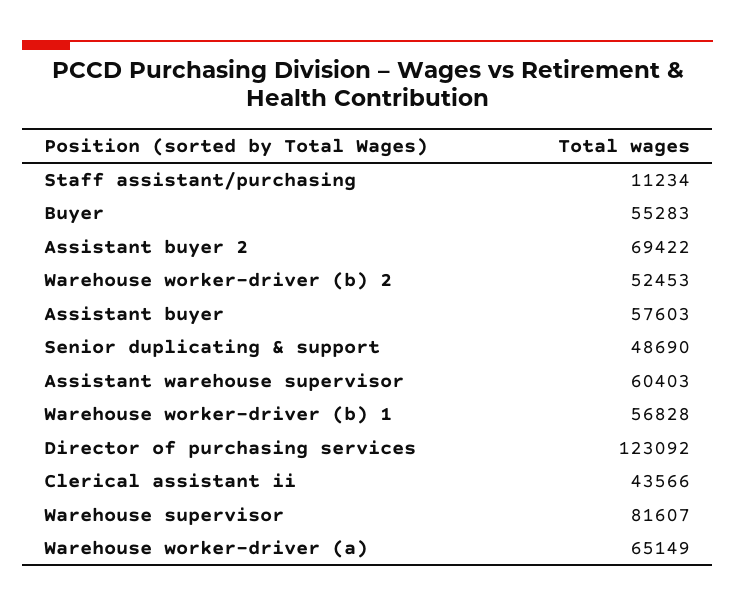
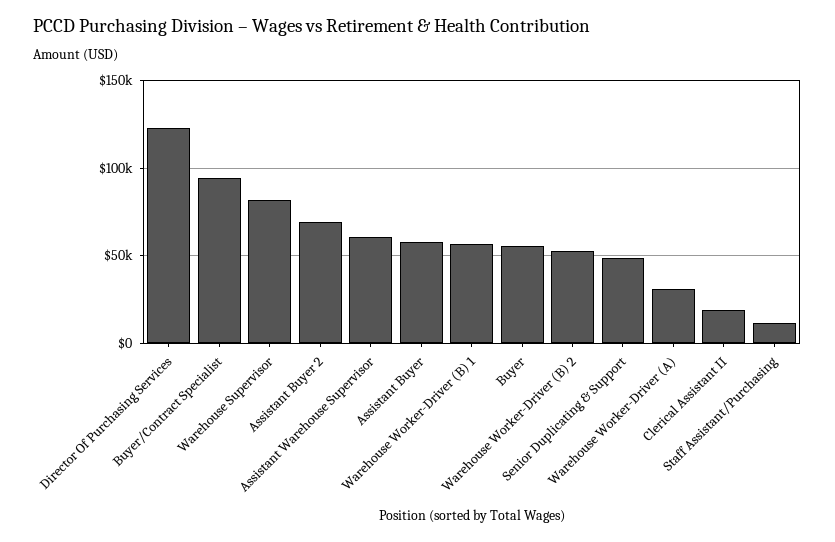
Clerical assistant ii: 43566 -> 20000
Warehouse worker-driver (a): 65149 -> 30000
Buyer/Contract Specialist: none -> 95000

